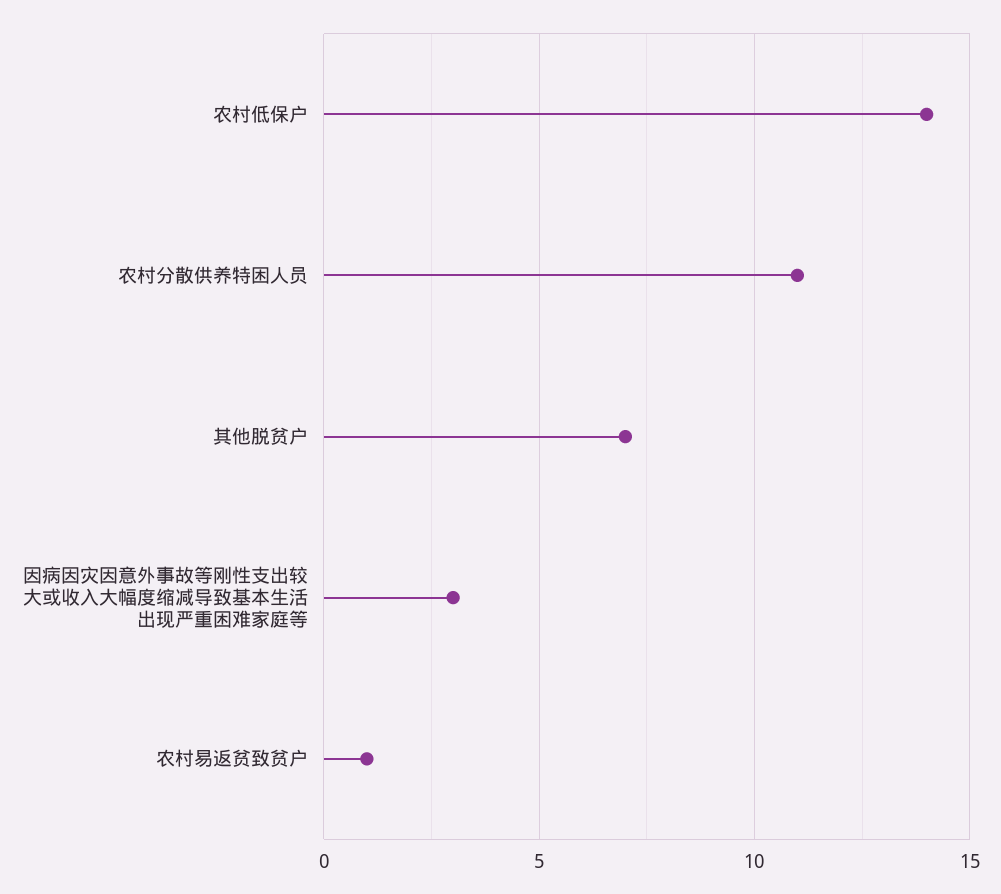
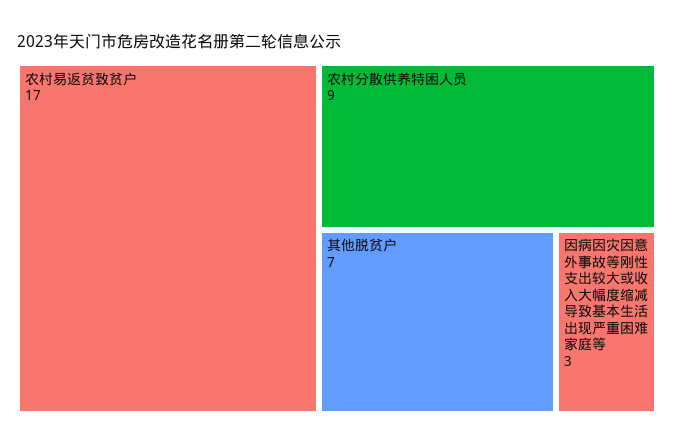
农村低保户: 14 -> none
农村分散供养特困人员: 11 -> 9
农村易返贫致贫户: 1 -> 17

